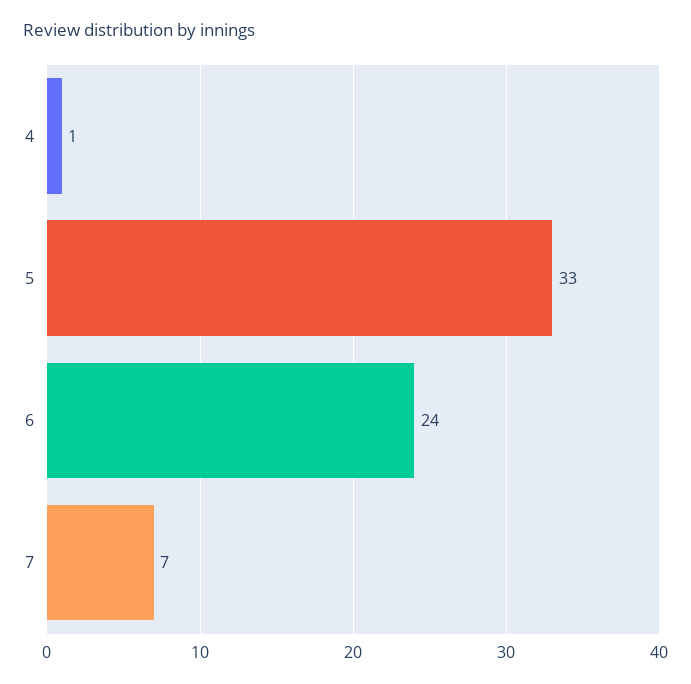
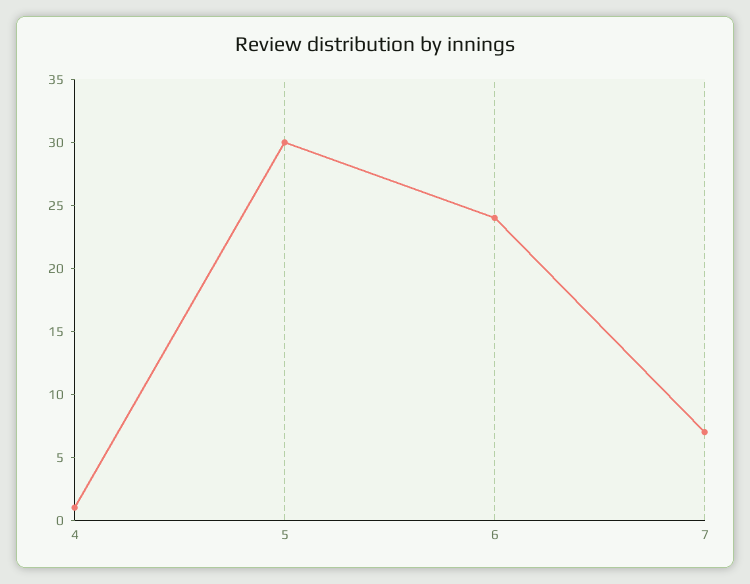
5: 33 -> 30

